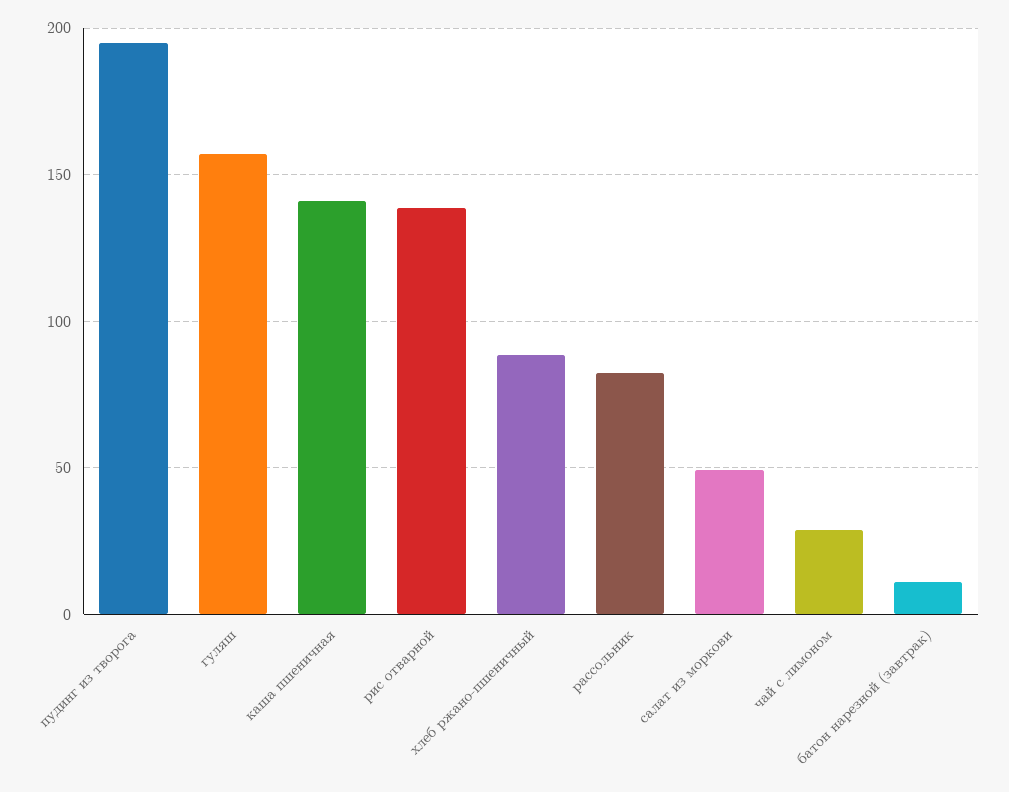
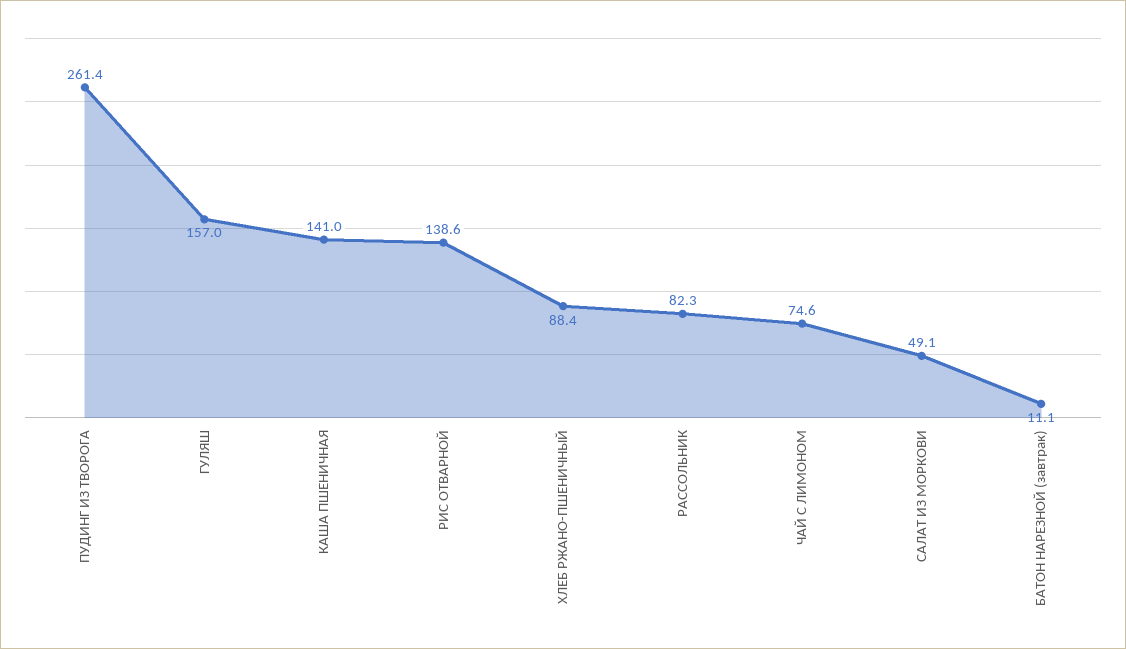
пудинг из творога: 195 -> 261.4
чай с лимоном: 30 -> 74.6

